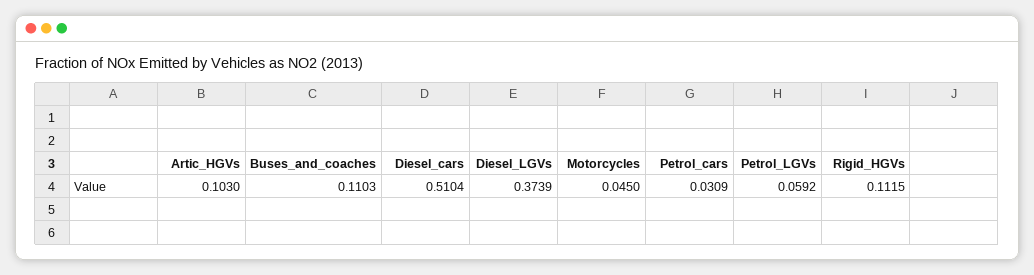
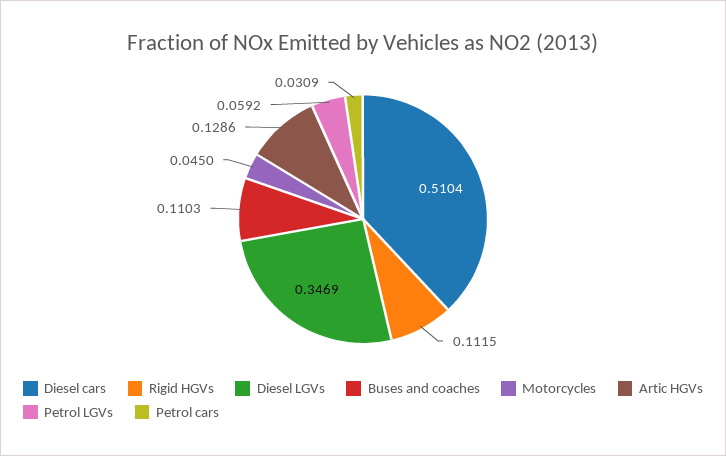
Artic_HGVs: 0.103 -> 0.1286
Diesel_LGVs: 0.3739 -> 0.3469

